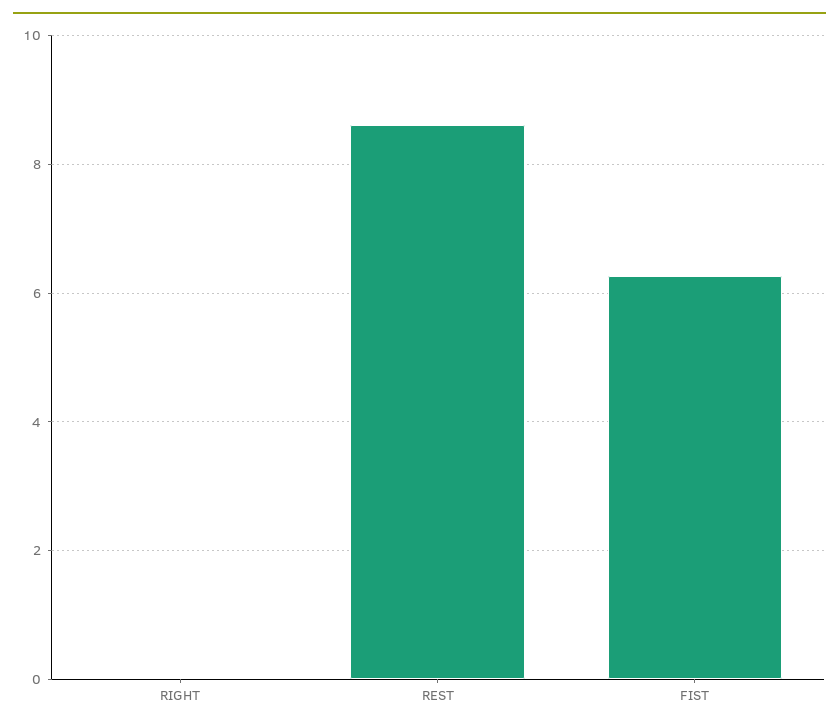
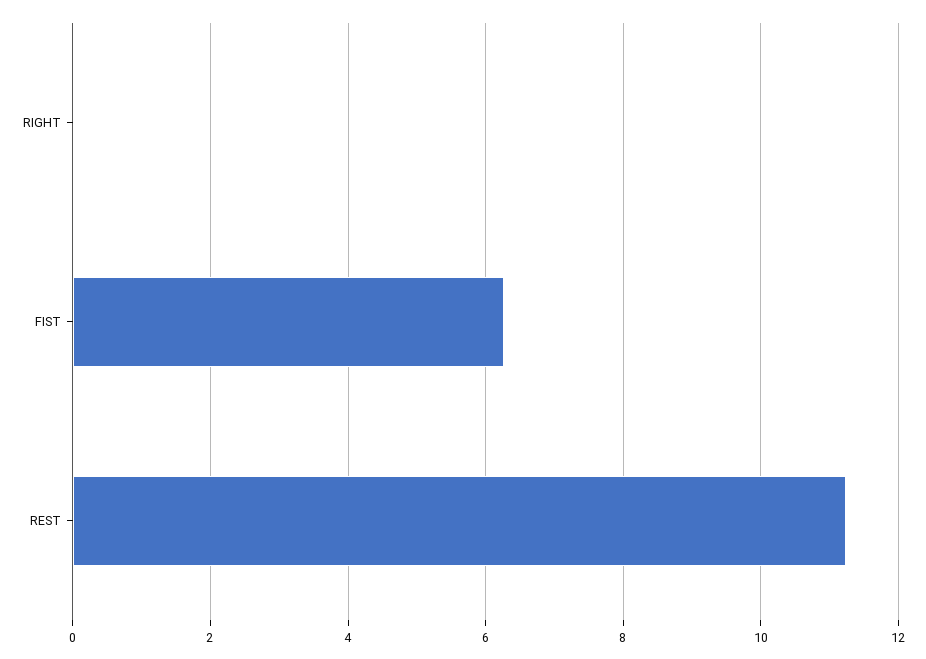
REST: 8.6 -> 11.2

